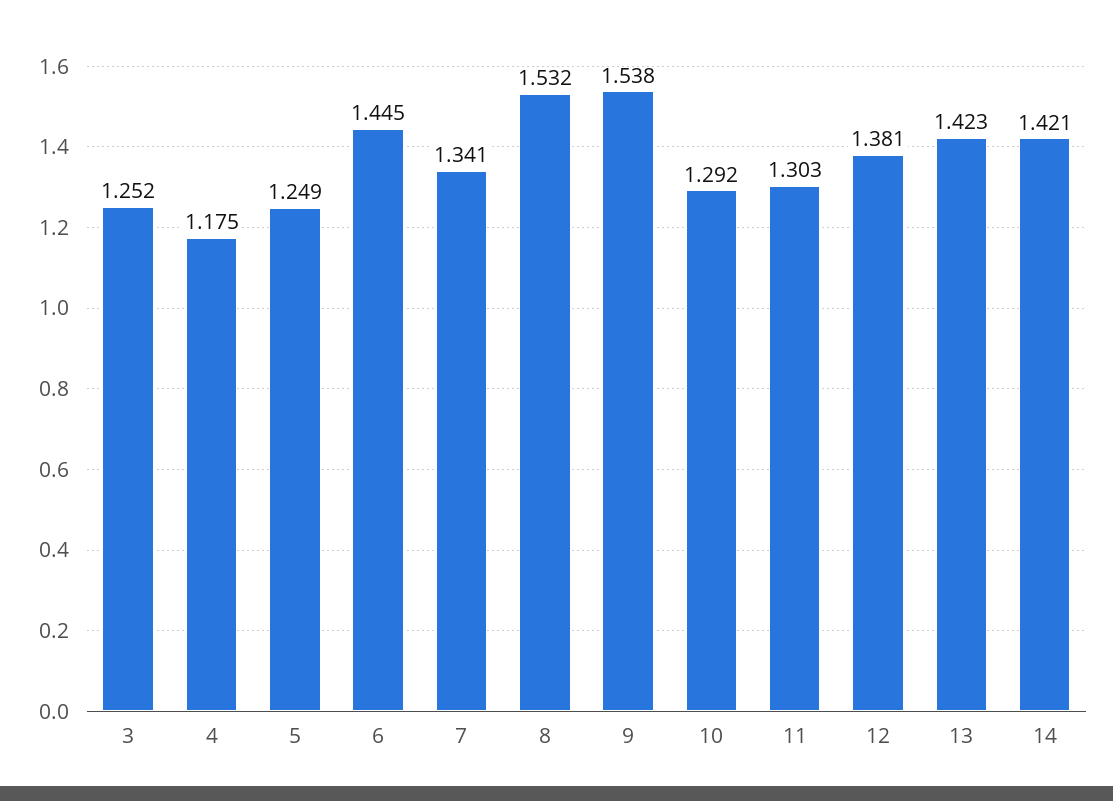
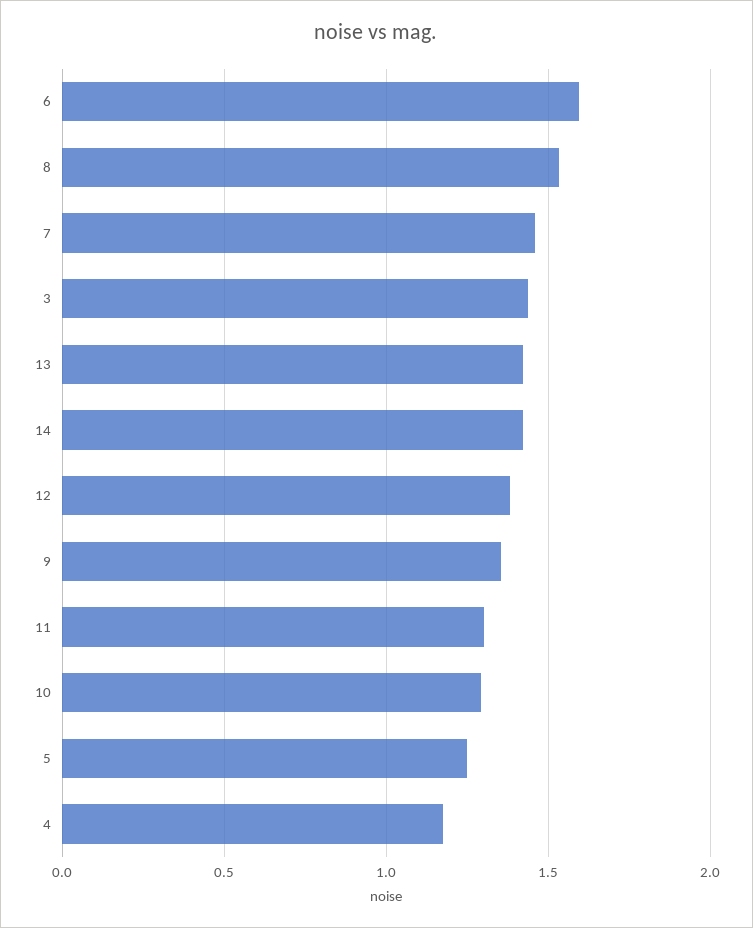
3: 1.252 -> 1.45
6: 1.445 -> 1.6
7: 1.341 -> 1.45
9: 1.538 -> 1.35

